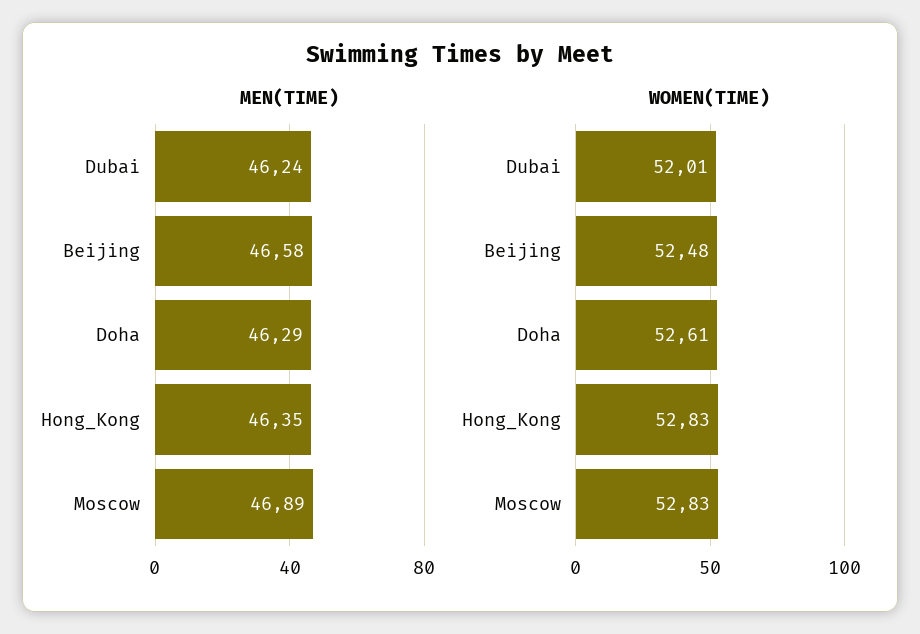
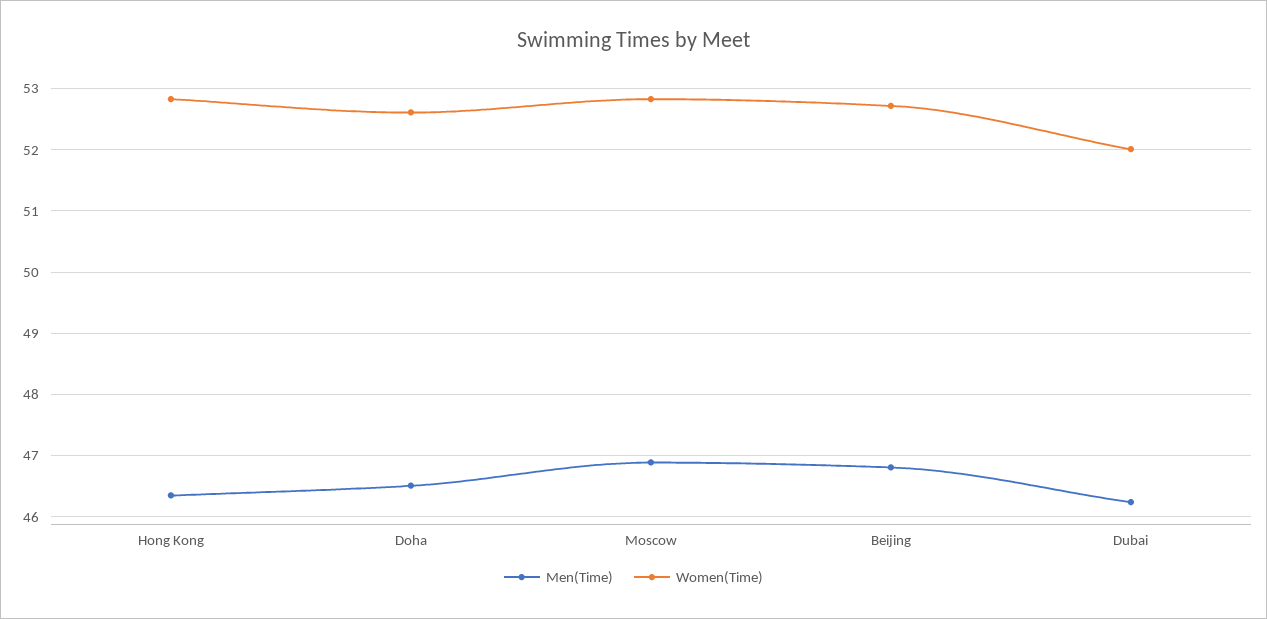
MEN(TIME), Beijing: 46.58 -> 46.8
MEN(TIME), Doha: 46.29 -> 46.5
WOMEN(TIME), Beijing: 52.48 -> 52.7

